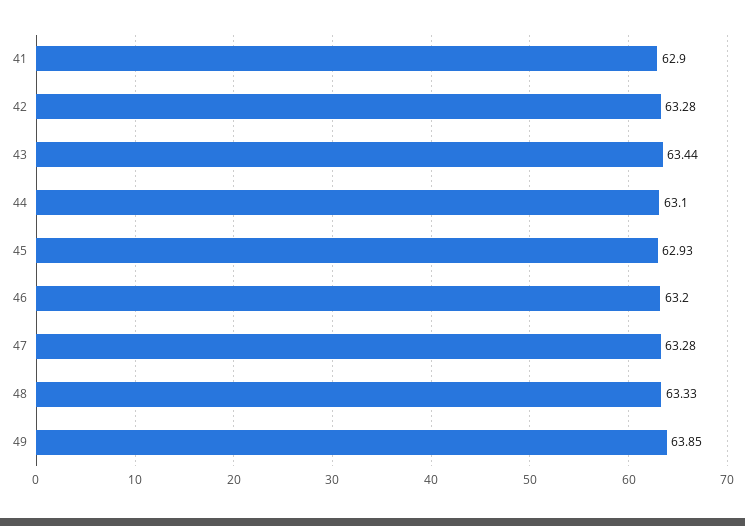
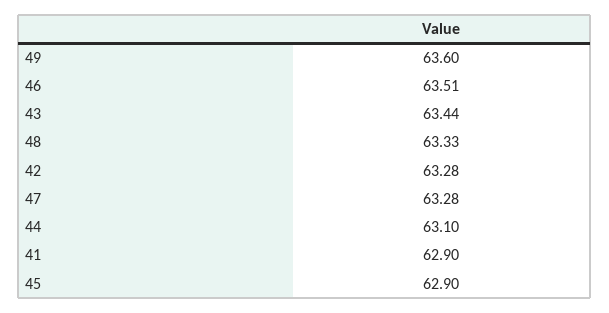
45: 62.93 -> 62.9
46: 63.2 -> 63.51
49: 63.85 -> 63.6

